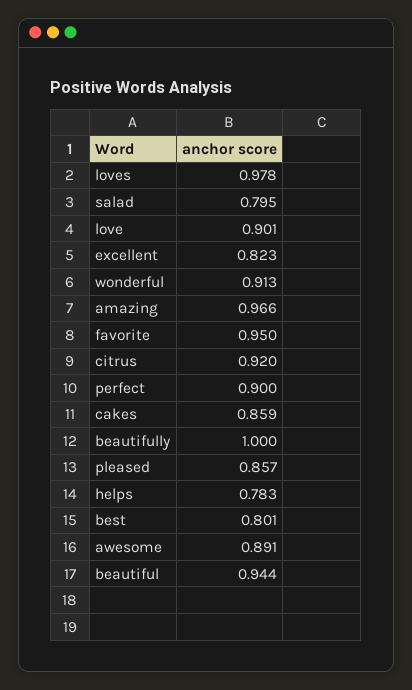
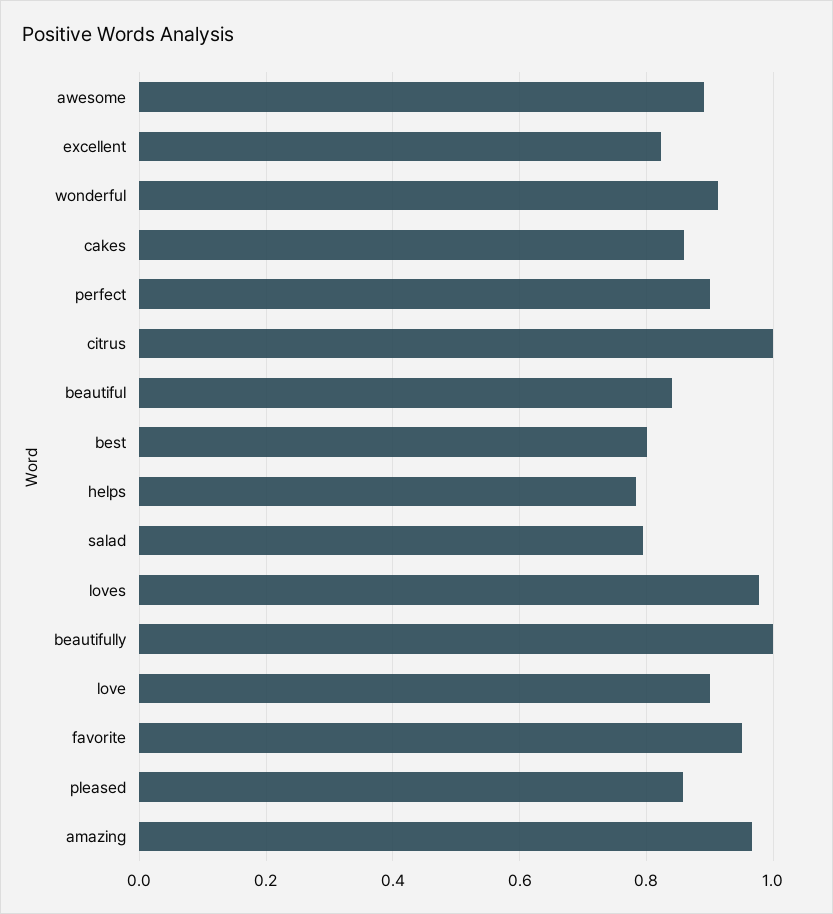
citrus: 0.92 -> 1
beautiful: 0.944 -> 0.84

